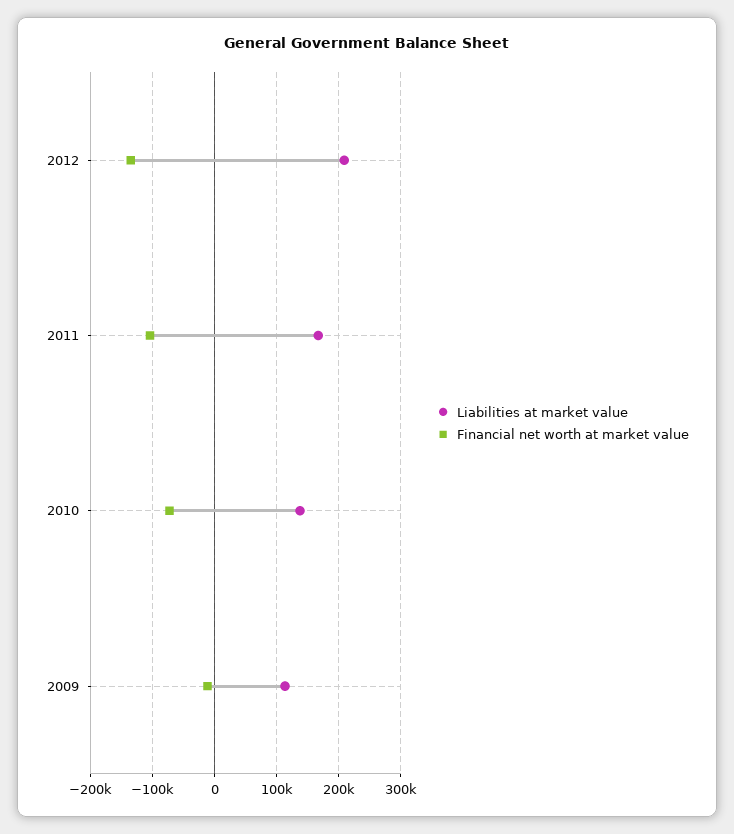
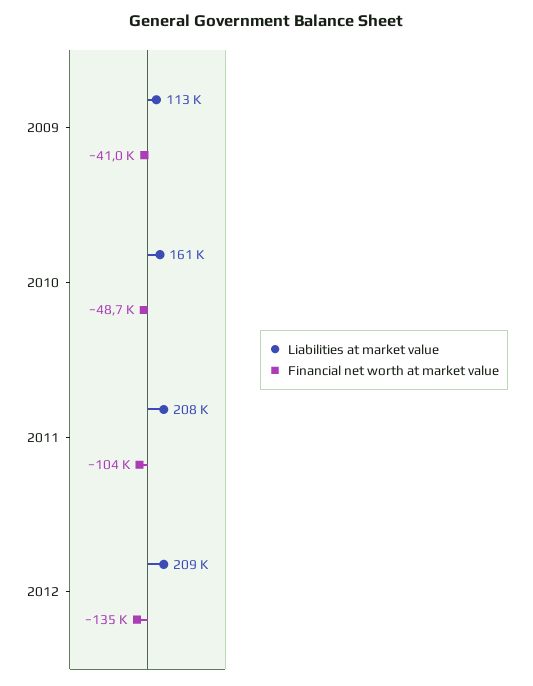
Liabilities at market value, 2011: 170000 -> 208000
Liabilities at market value, 2010: 140000 -> 161000
Financial net worth at market value, 2010: -70000 -> -48700
Financial net worth at market value, 2009: -10000 -> -41000

